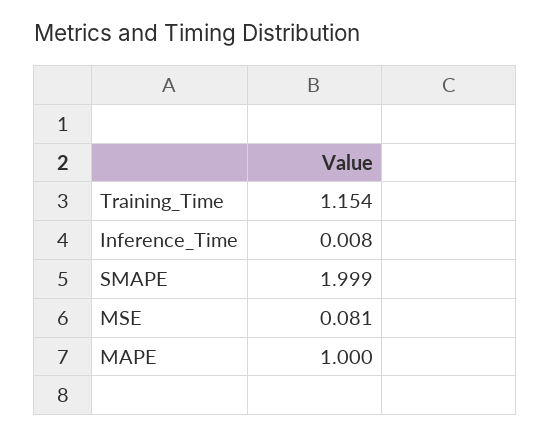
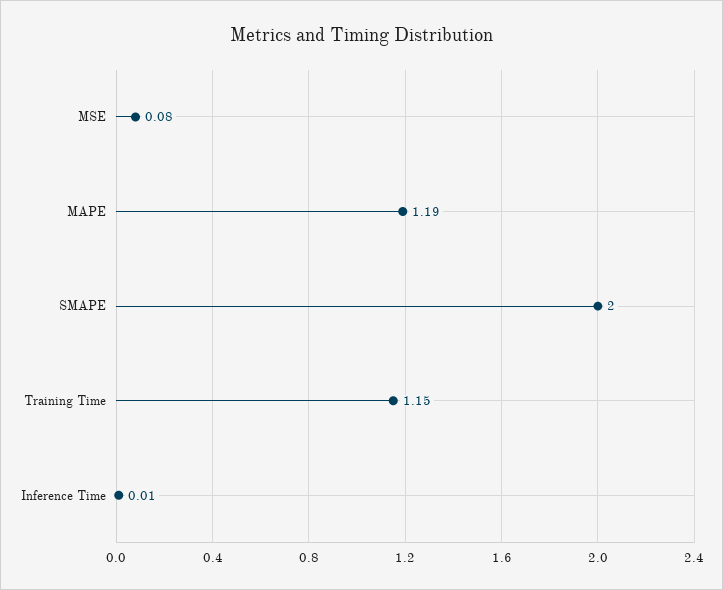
MAPE: 1 -> 1.19

